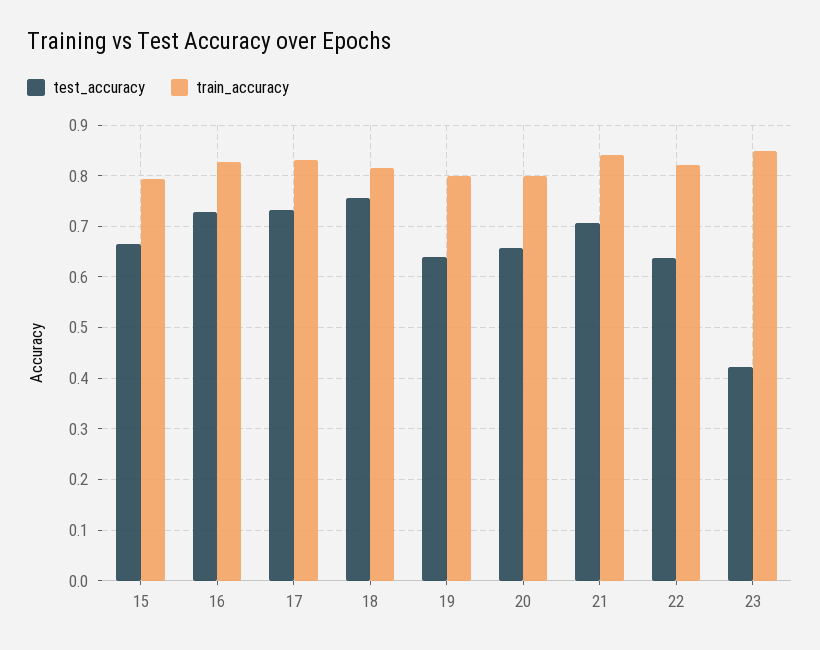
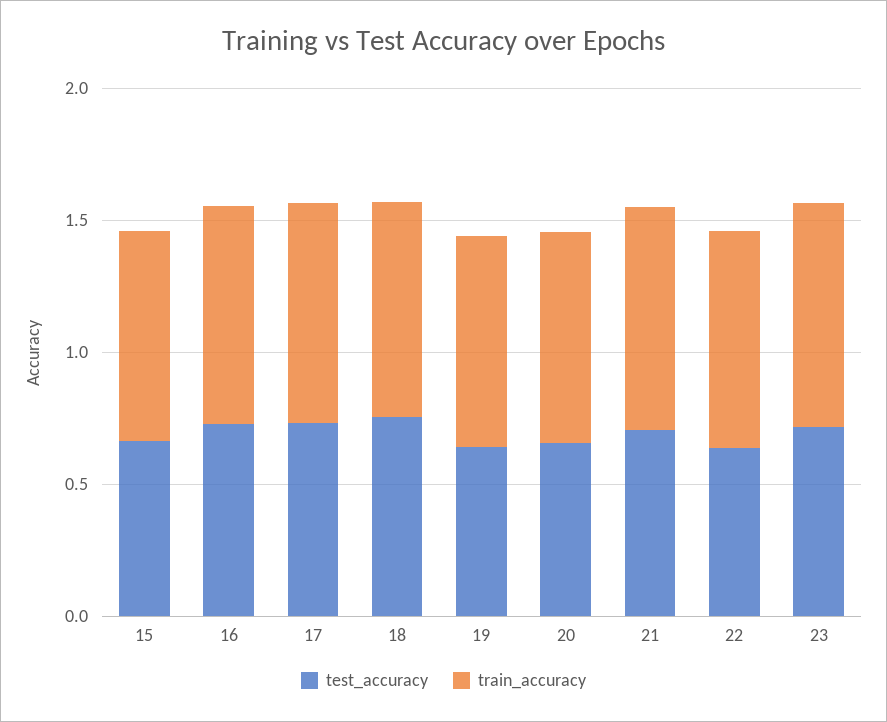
test_accuracy, 23: 0.42 -> 0.7

